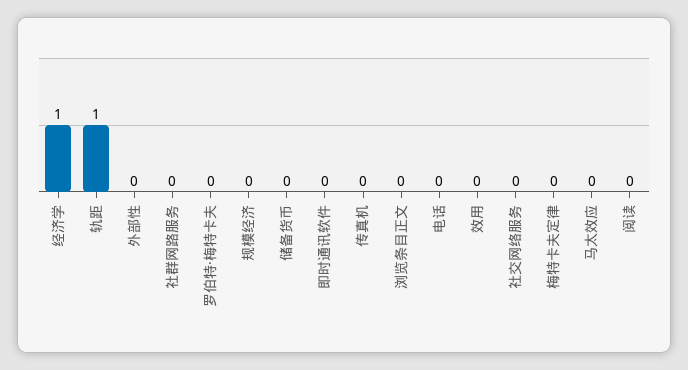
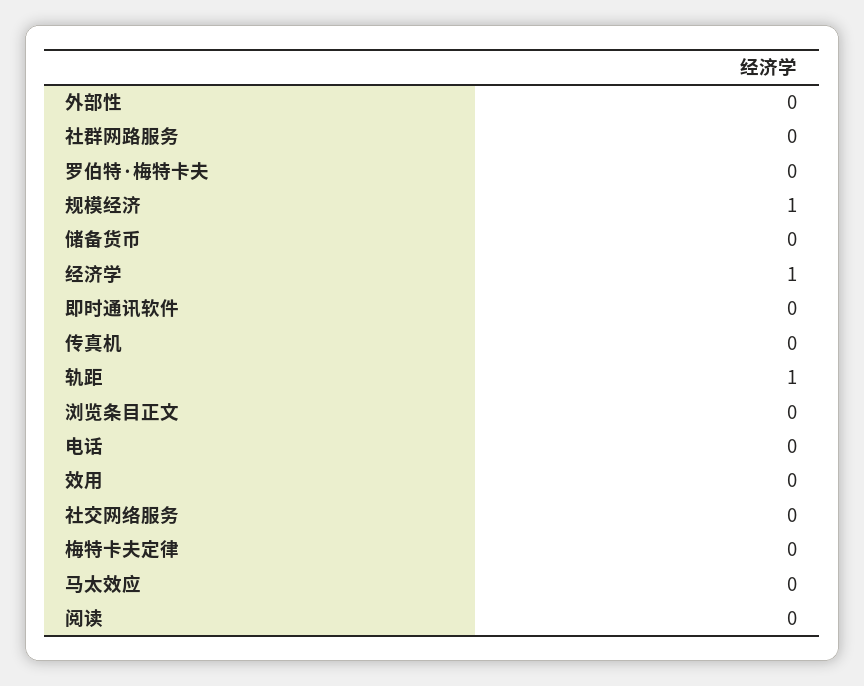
规模经济: 0 -> 1

